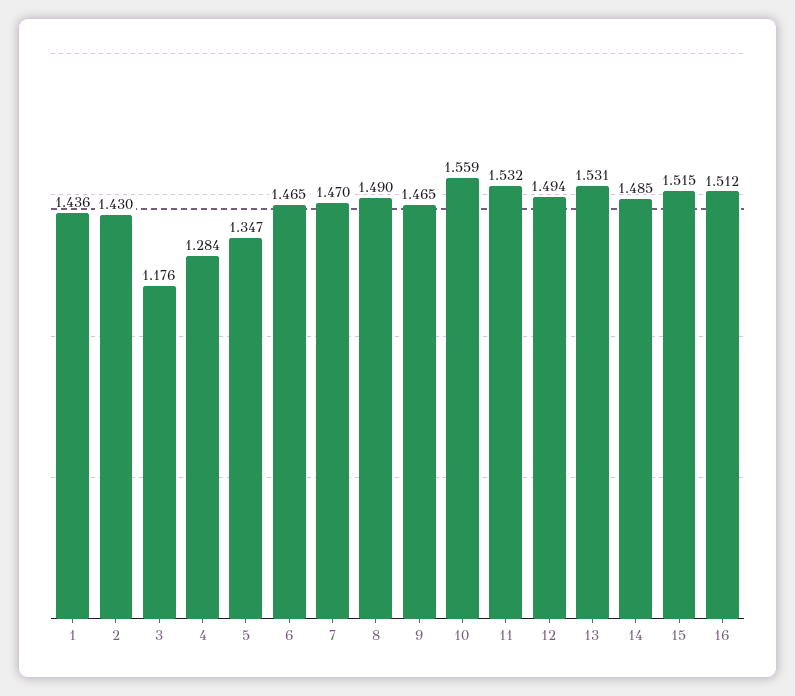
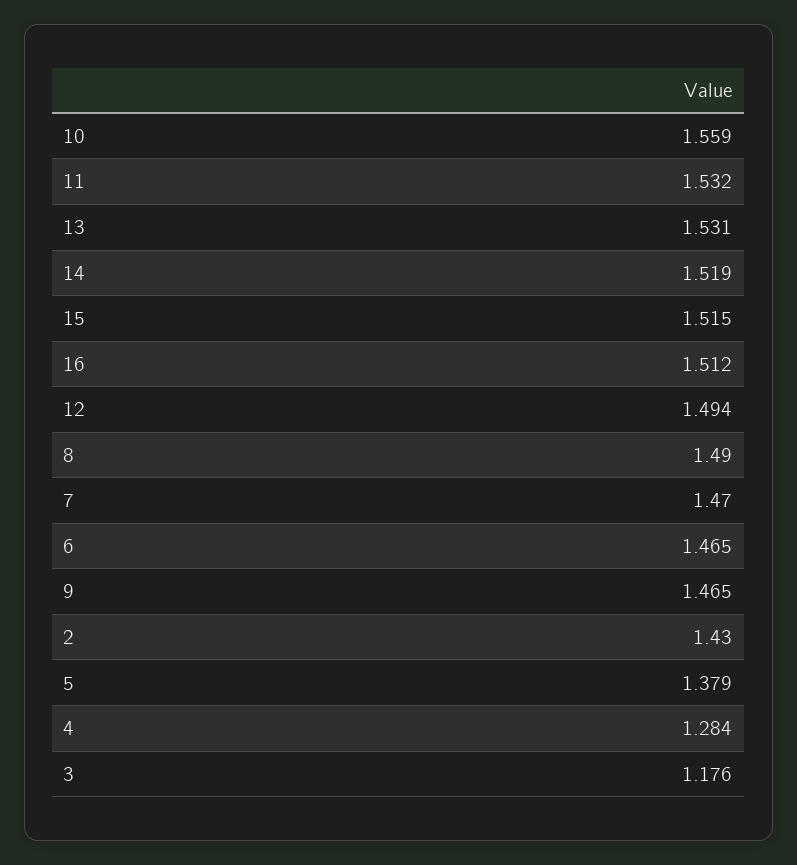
1: 1.436 -> none
5: 1.347 -> 1.379
14: 1.485 -> 1.519

